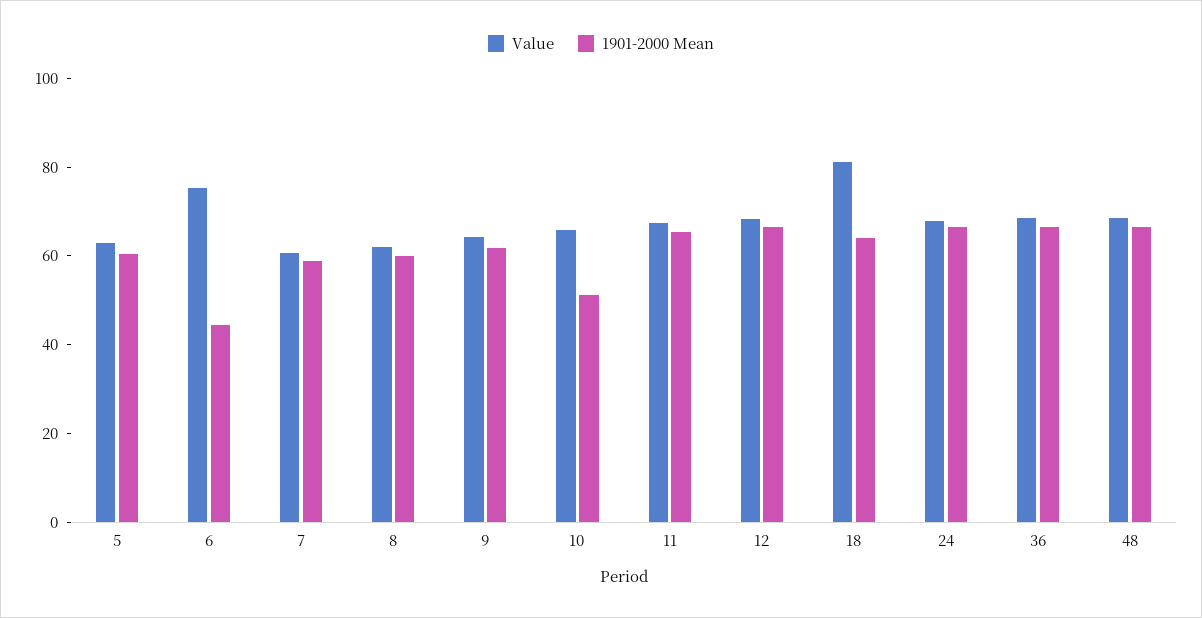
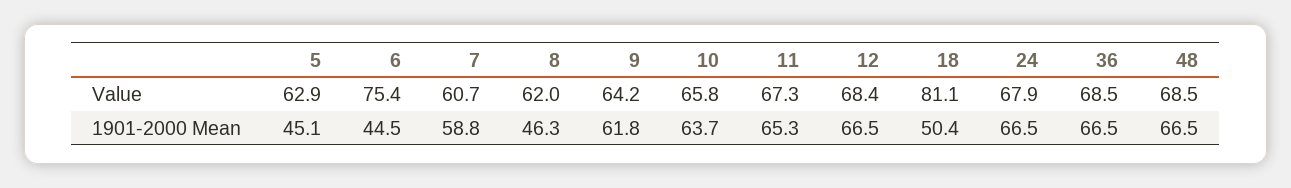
1901-2000 Mean, 5: 60 -> 45.1
1901-2000 Mean, 8: 60 -> 46.3
1901-2000 Mean, 10: 50 -> 63.7
1901-2000 Mean, 18: 65 -> 50.4

